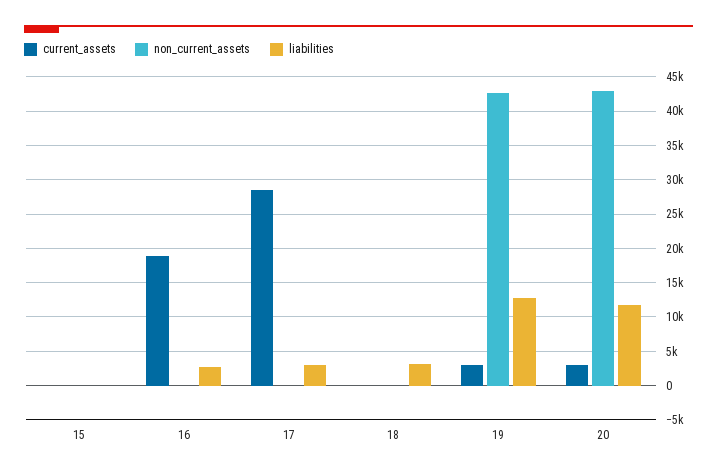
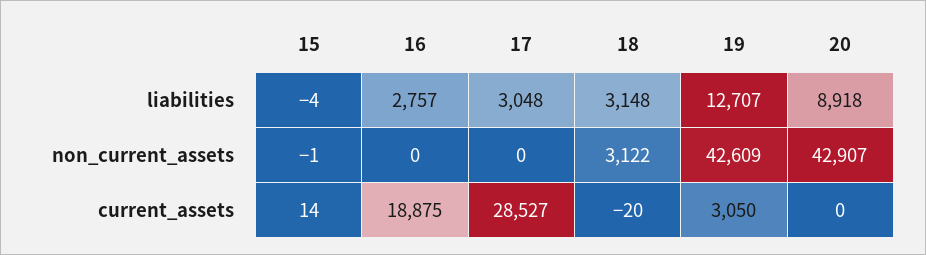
non_current_assets, 18: 0 -> 3122
current_assets, 20: 3000 -> 0
liabilities, 20: 12000 -> 8918

